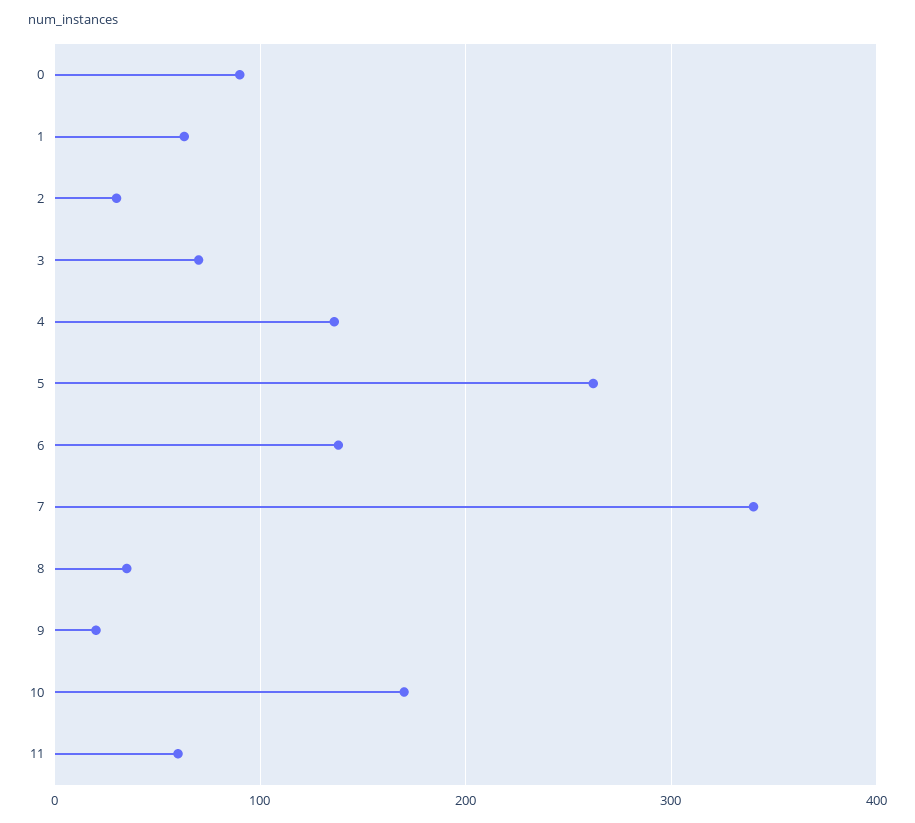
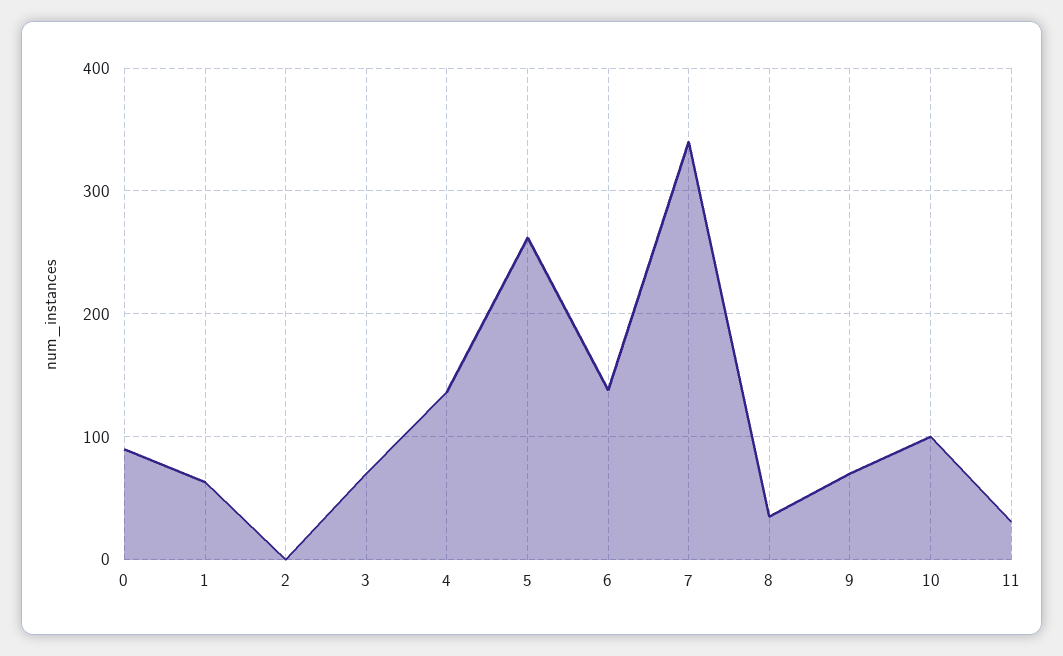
2: 30 -> 0
9: 20 -> 70
10: 170 -> 100
11: 60 -> 30

